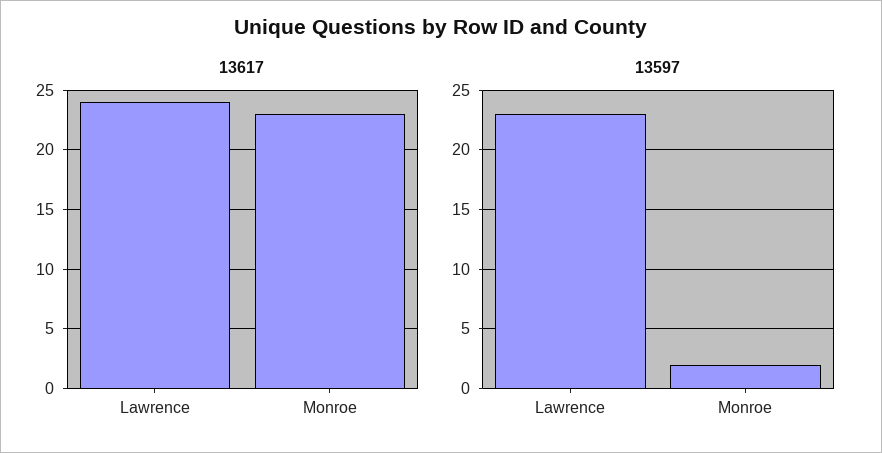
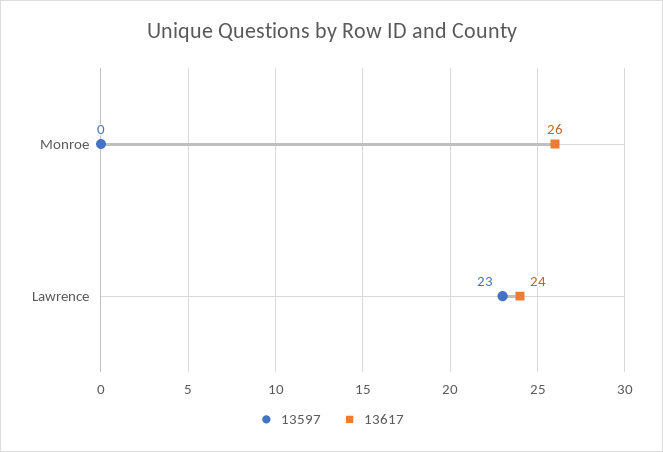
13617, Monroe: 23 -> 26
13597, Monroe: 2 -> 0

